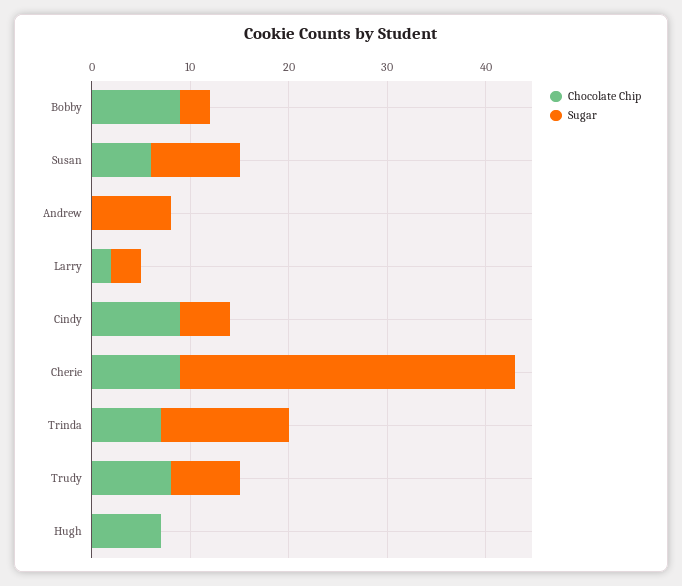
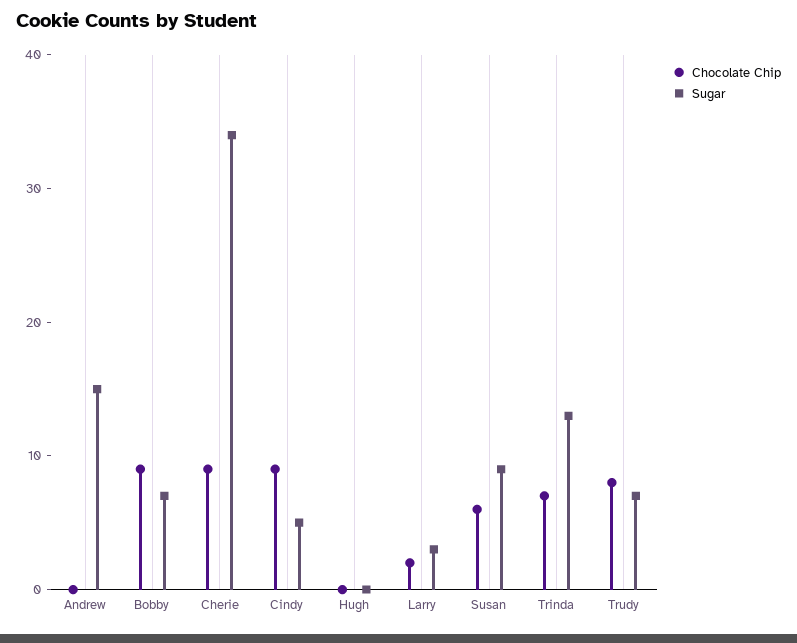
Sugar, Bobby: 3 -> 7
Sugar, Andrew: 8 -> 15
Chocolate Chip, Hugh: 7 -> 0

